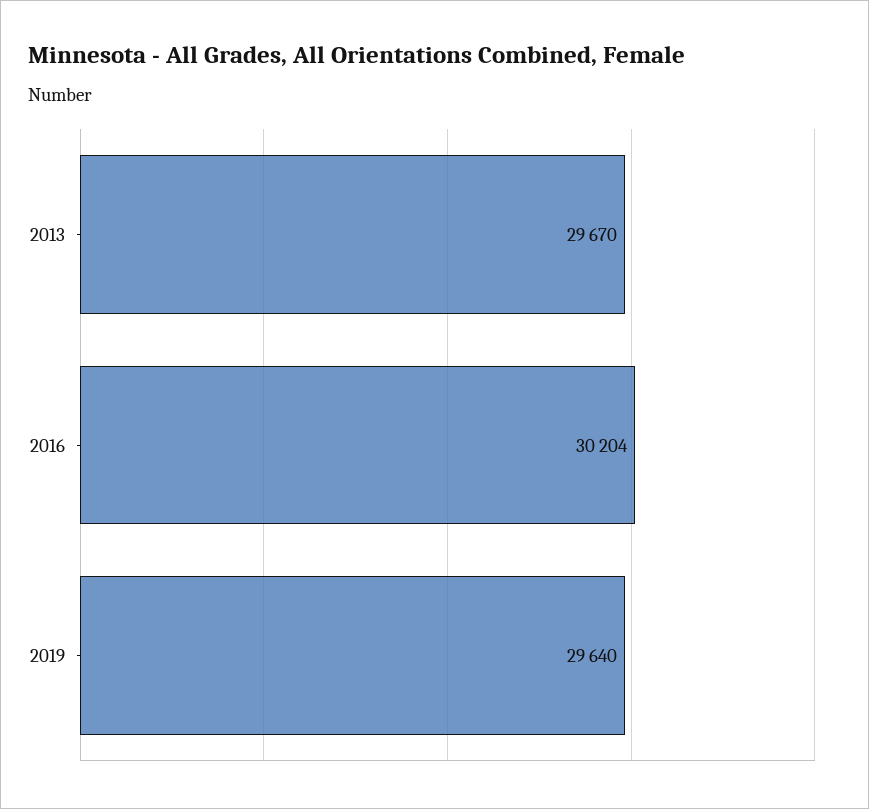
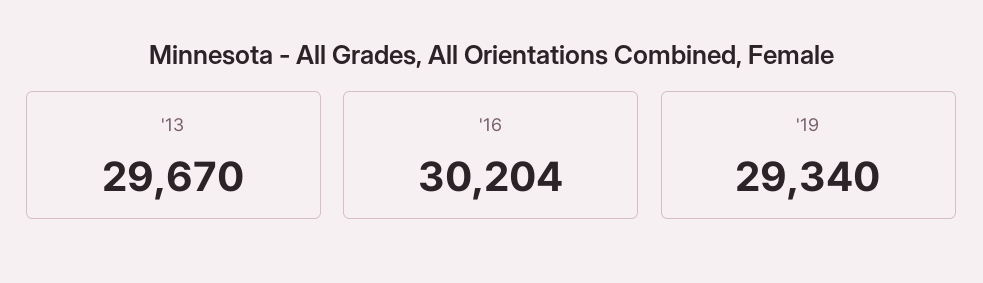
2019: 29640 -> 29340

